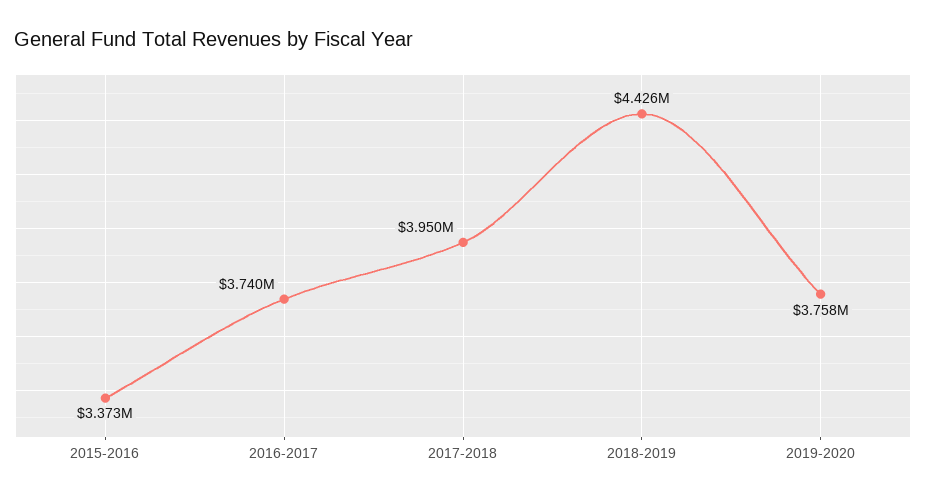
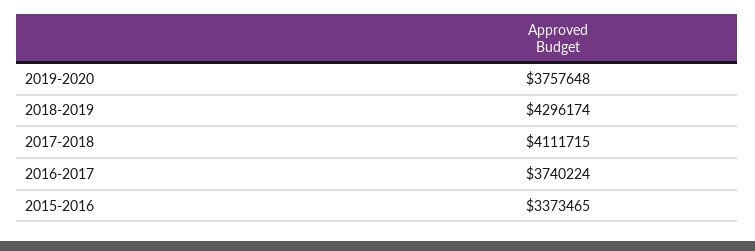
2017-2018: 3950000 -> 4111715
2018-2019: 4426000 -> 4296174

